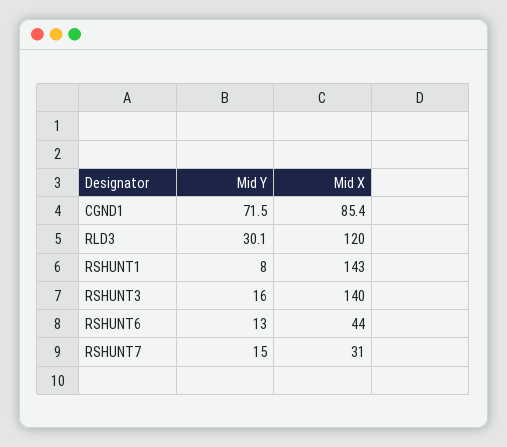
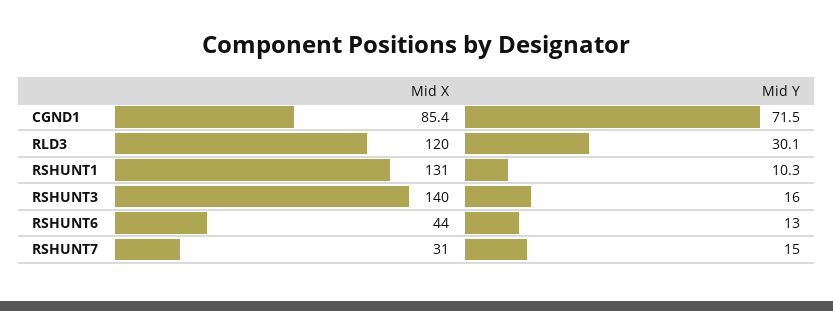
Mid Y, RSHUNT1: 8 -> 10.3
Mid X, RSHUNT1: 143 -> 131

